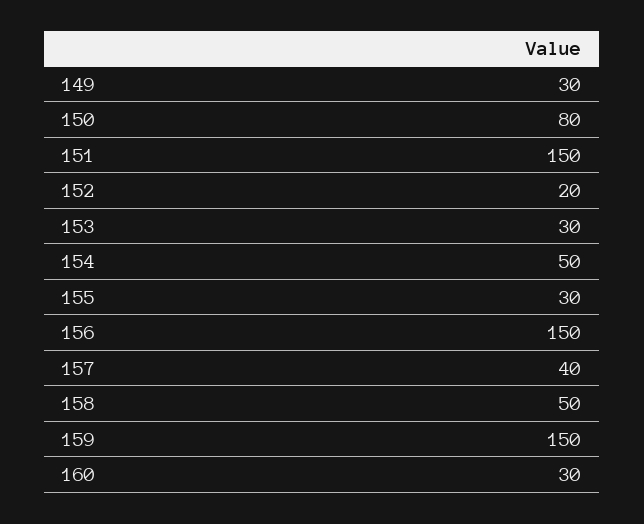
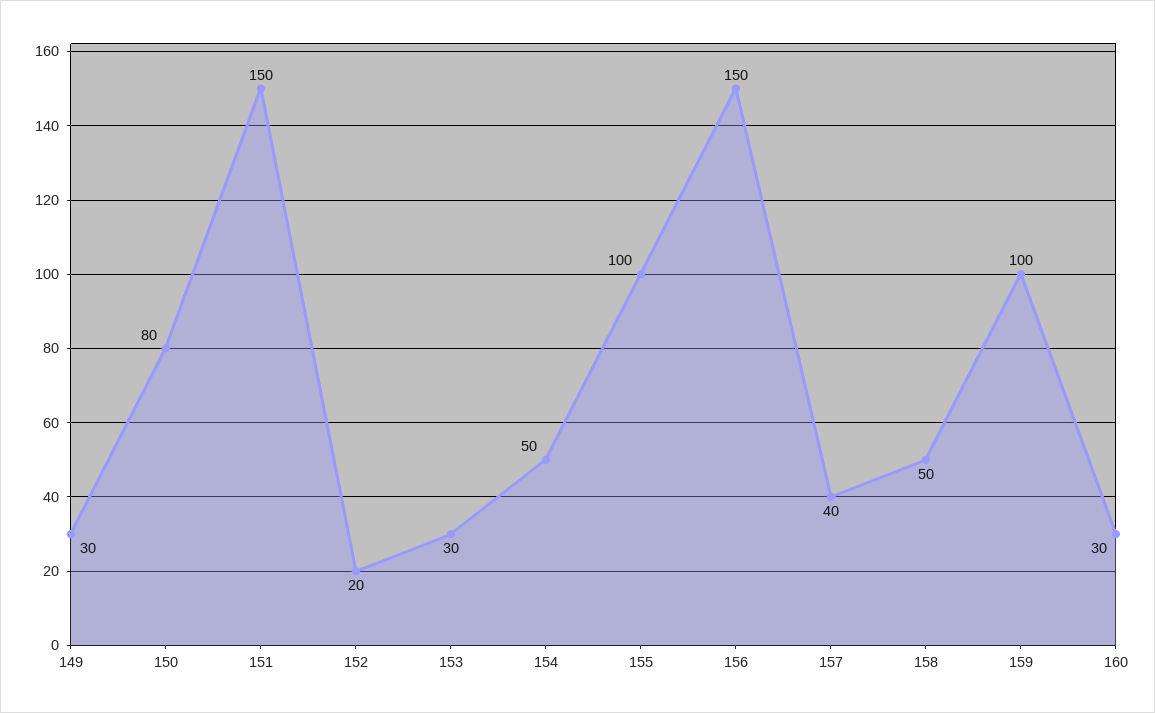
155: 30 -> 100
159: 150 -> 100

